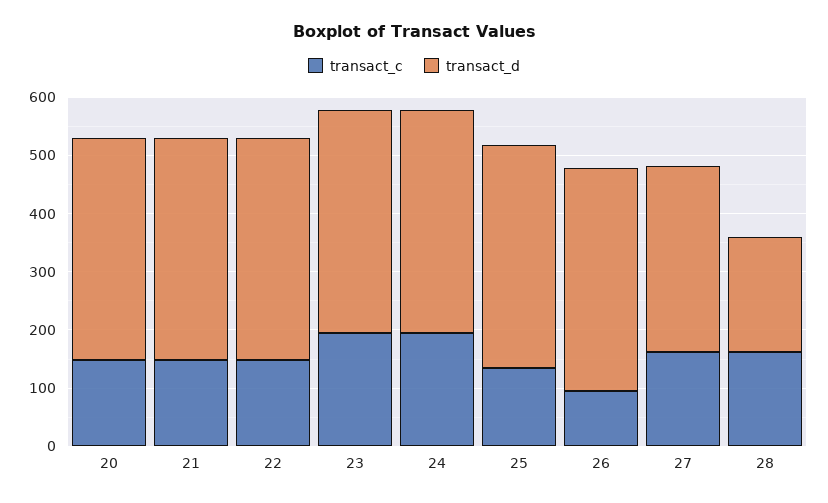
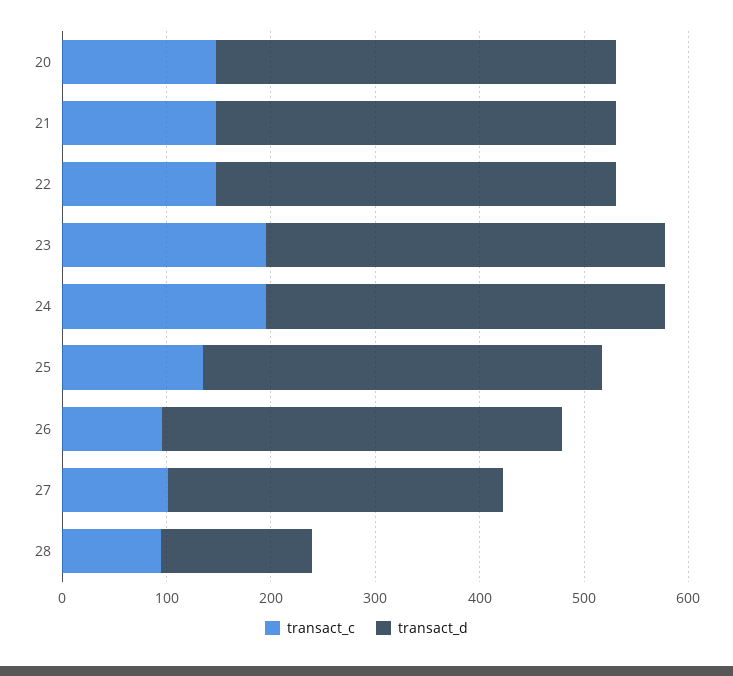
transact_c, 27: 160 -> 100
transact_c, 28: 160 -> 100
transact_d, 28: 200 -> 140

